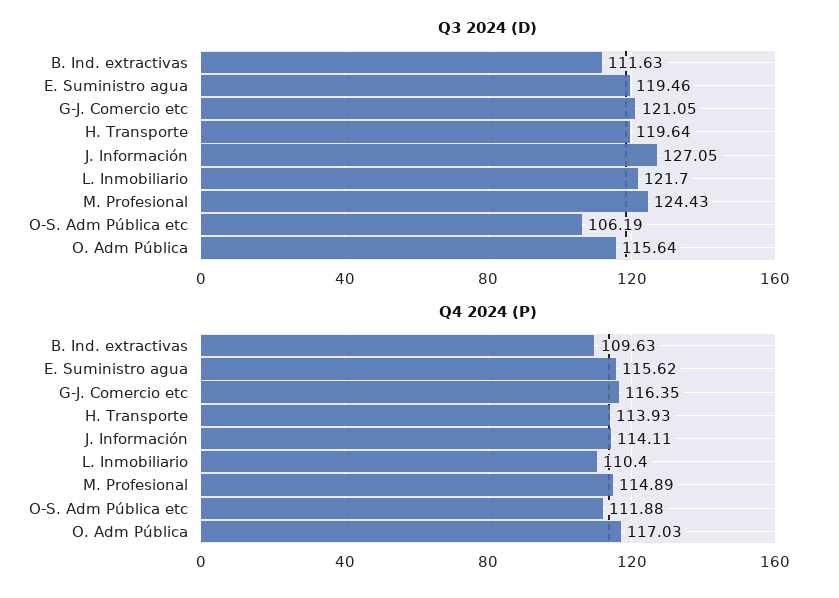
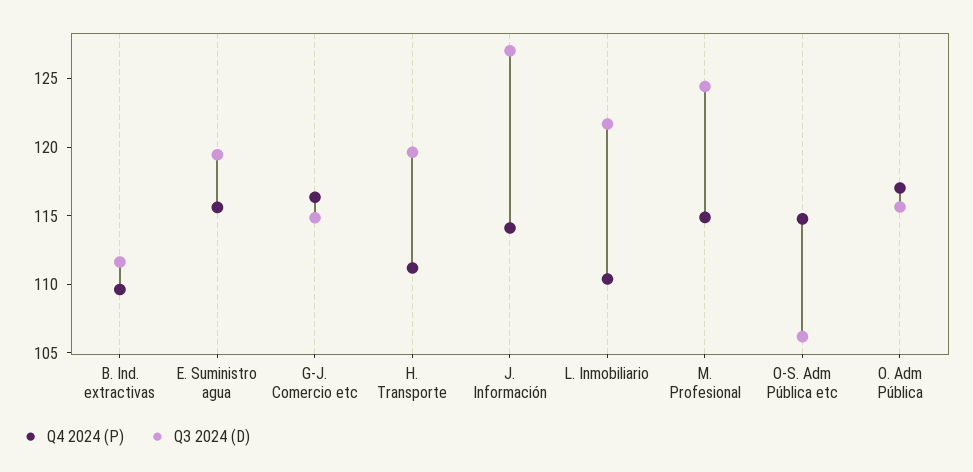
Q3 2024 (D), G-J. Comercio etc: 121.05 -> 115
Q4 2024 (P), H. Transporte: 113.93 -> 111
Q4 2024 (P), O-S. Adm Pública etc: 111.88 -> 115

